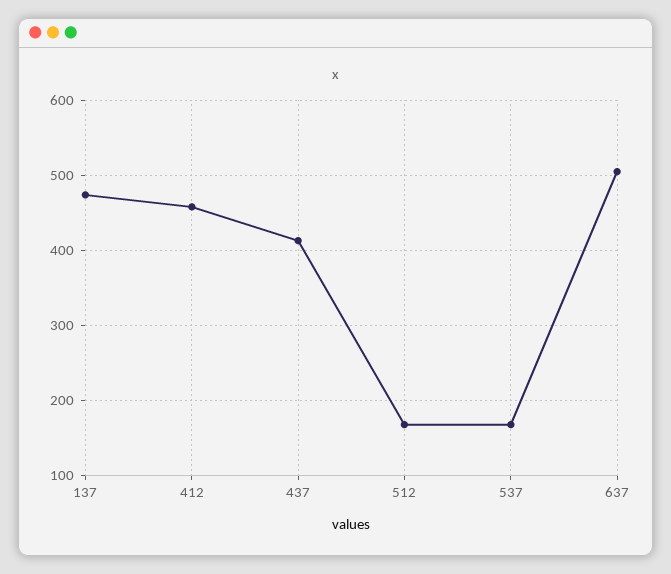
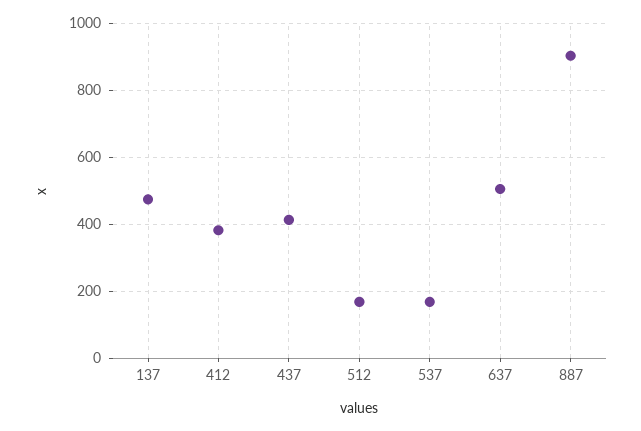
412: 460 -> 380
887: none -> 900

